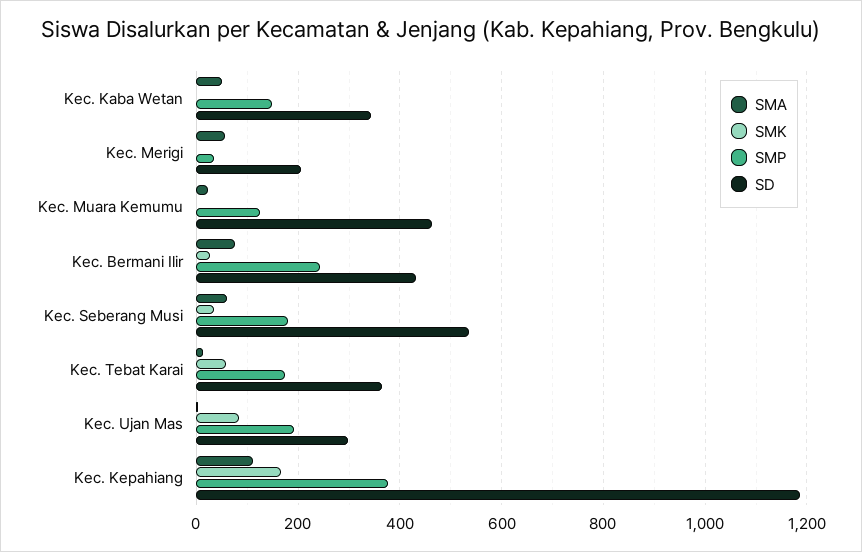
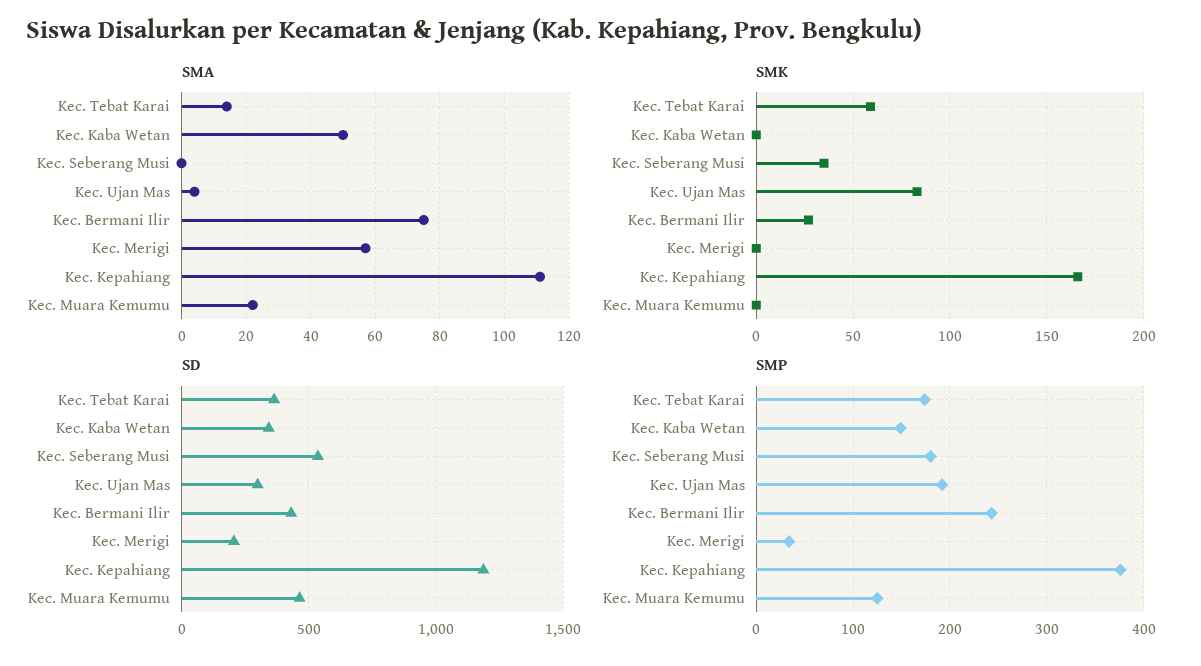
SMA, Kec. Seberang Musi: 60 -> 0

